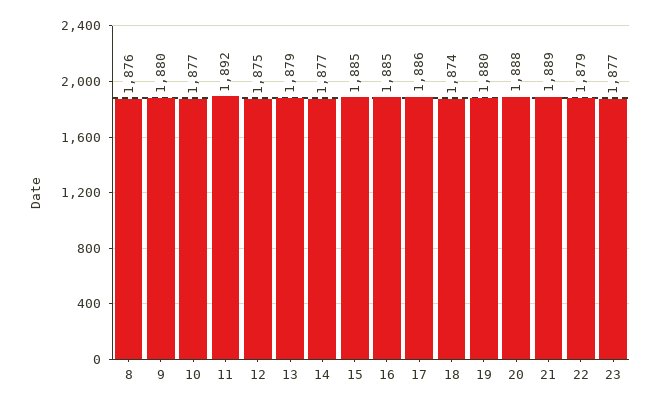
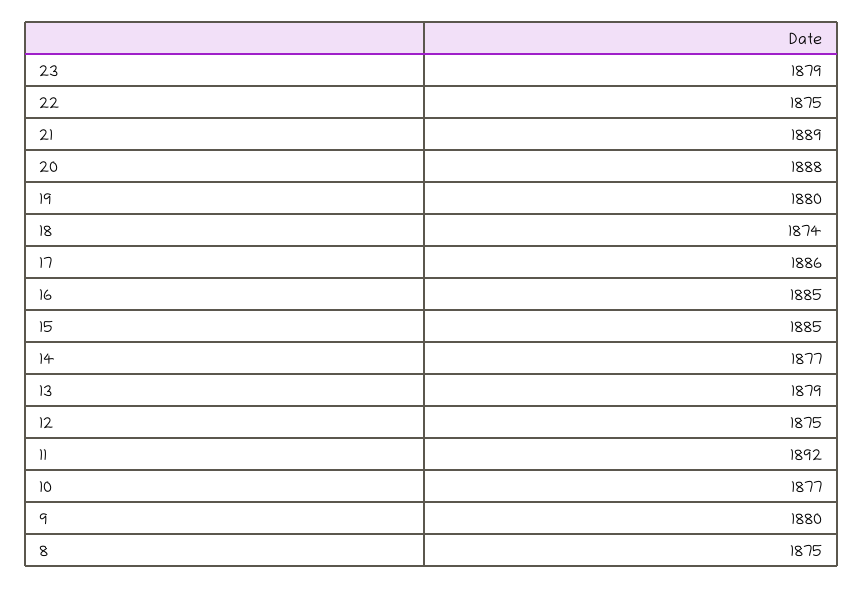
8: 1876 -> 1875
22: 1879 -> 1875
23: 1877 -> 1879

